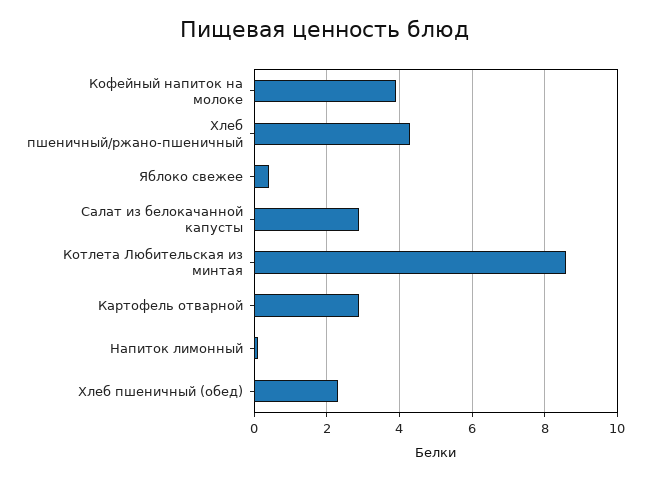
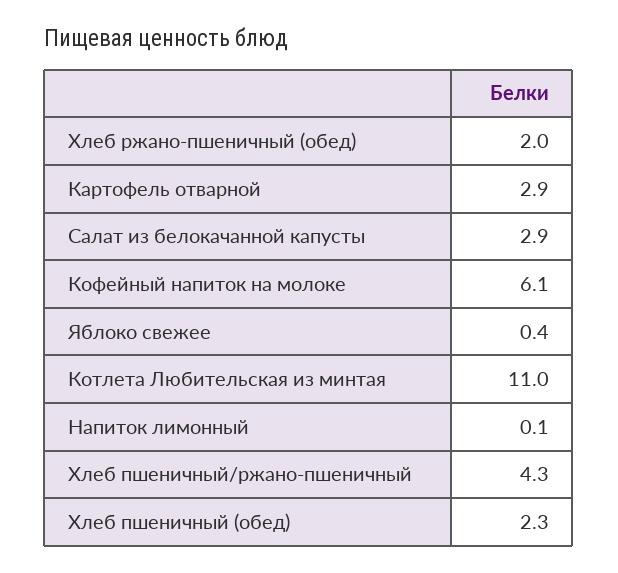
Кофейный напиток на молоке: 4 -> 6.1
Котлета Любительская из минтая: 8.5 -> 11
Хлеб ржано-пшеничный (обед): none -> 2

